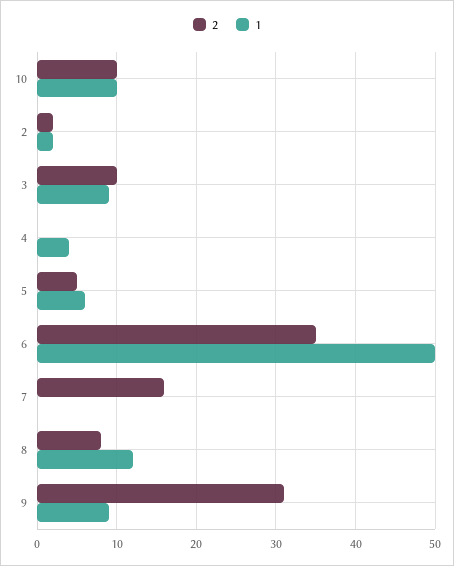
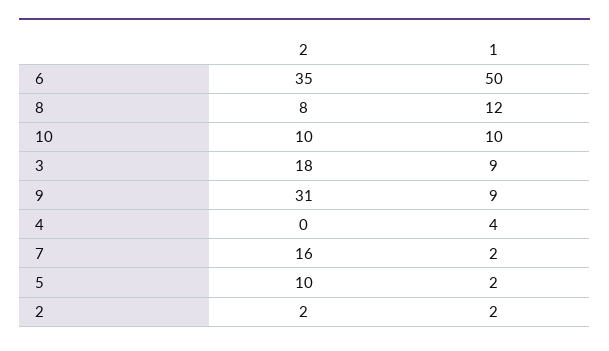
2, 3: 10 -> 18
2, 5: 5 -> 10
1, 5: 6 -> 2
1, 7: 0 -> 2

